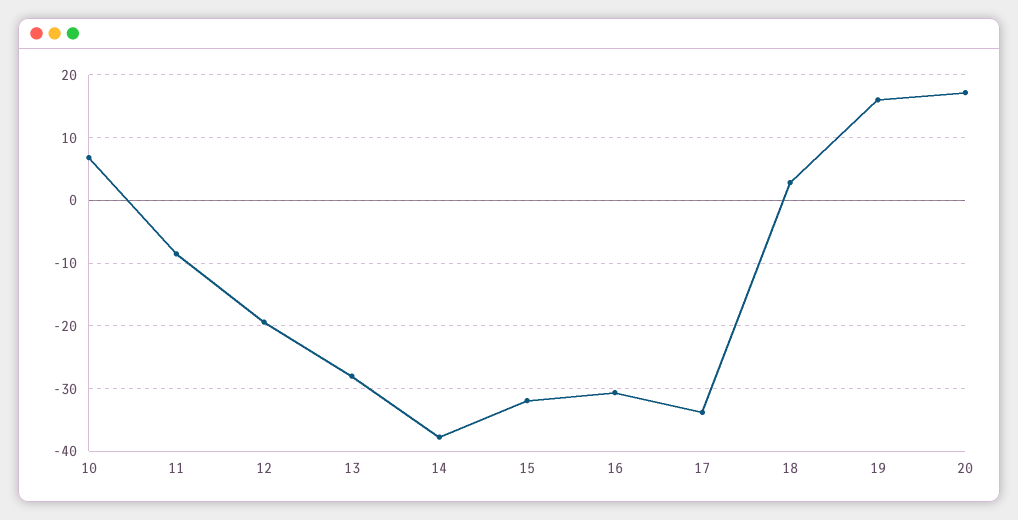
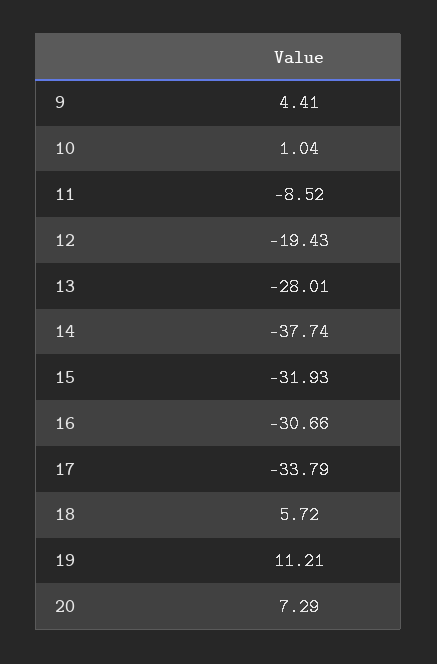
10: 7 -> 1.04
18: 3 -> 5.72
19: 16 -> 11.21
20: 17 -> 7.29
9: none -> 4.41

